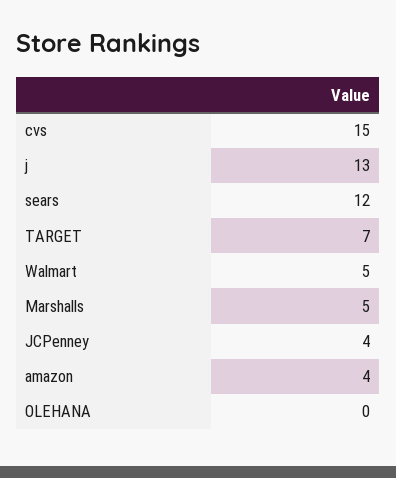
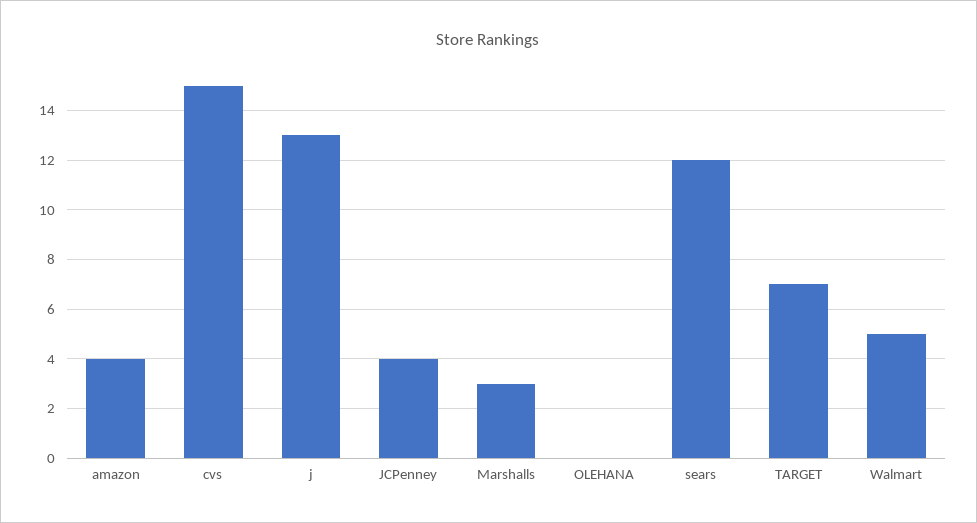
Marshalls: 5 -> 3

